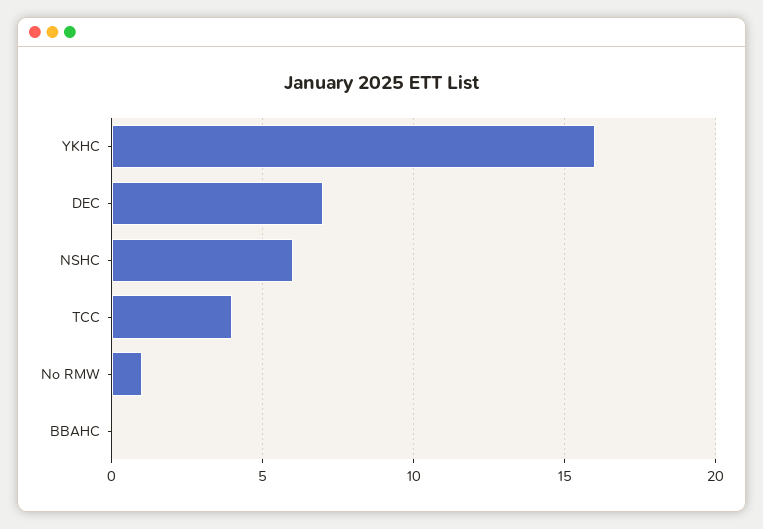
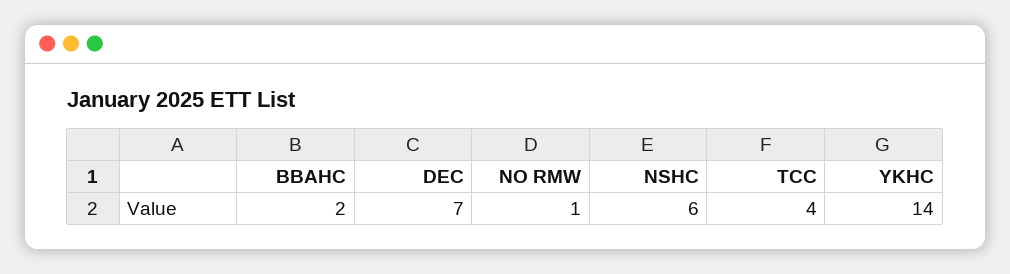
YKHC: 16 -> 14
BBAHC: 0 -> 2

